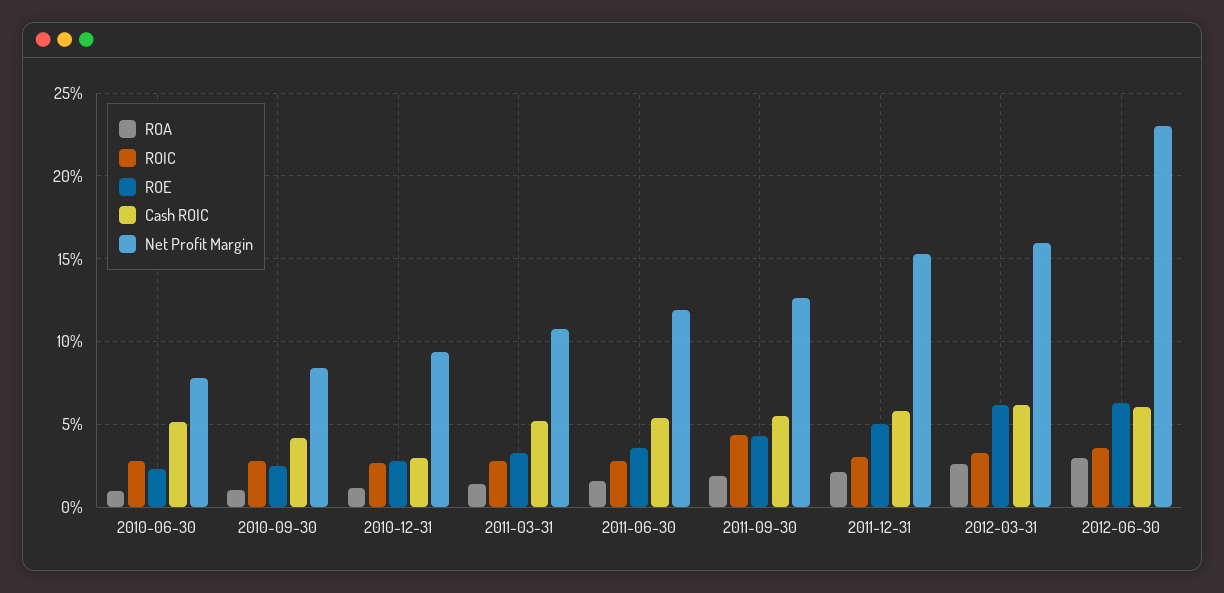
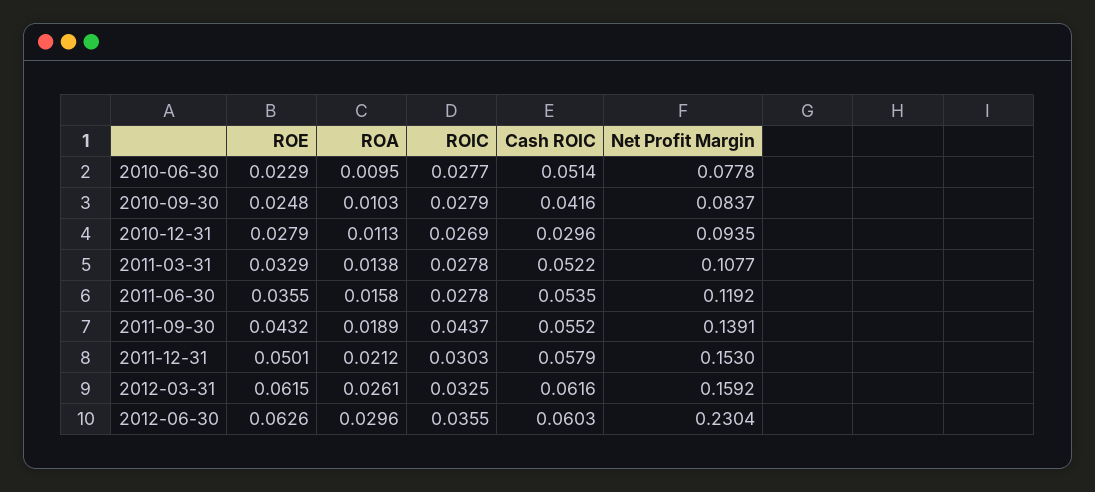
Net Profit Margin, 2011-09-30: 0.125 -> 0.1391

